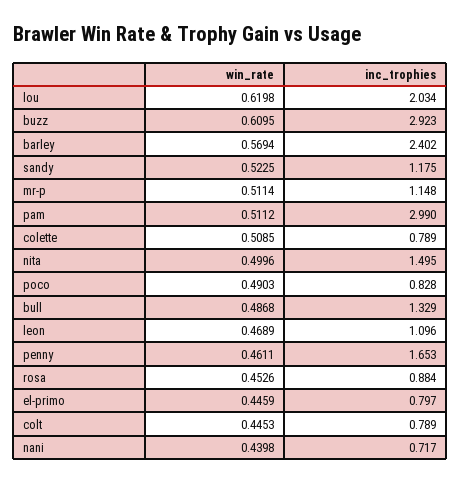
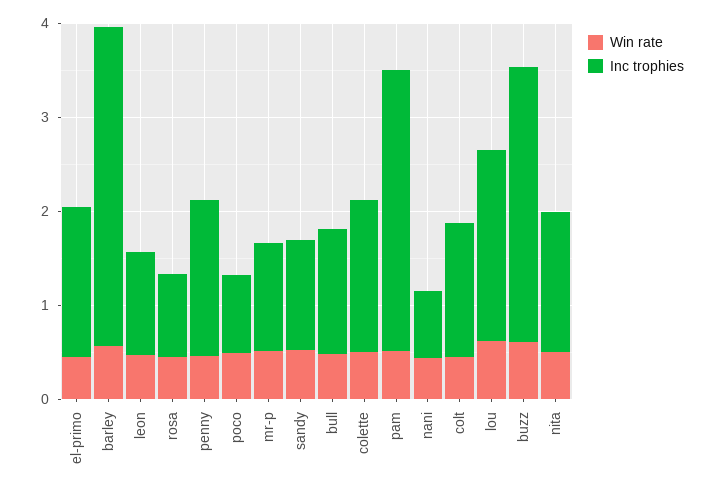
inc_trophies, barley: 2.402 -> 3.4
inc_trophies, colette: 0.789 -> 1.6
inc_trophies, el-primo: 0.797 -> 1.6
inc_trophies, colt: 0.789 -> 1.4

